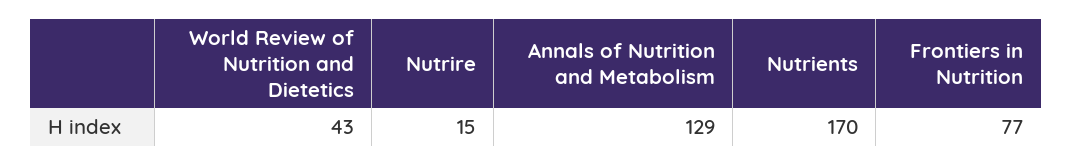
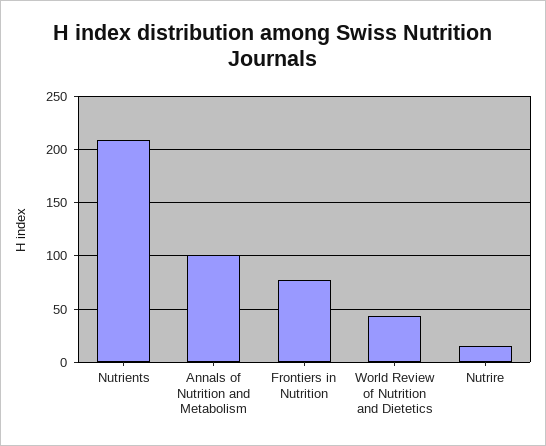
Annals of Nutrition and Metabolism: 129 -> 100
Nutrients: 170 -> 210

